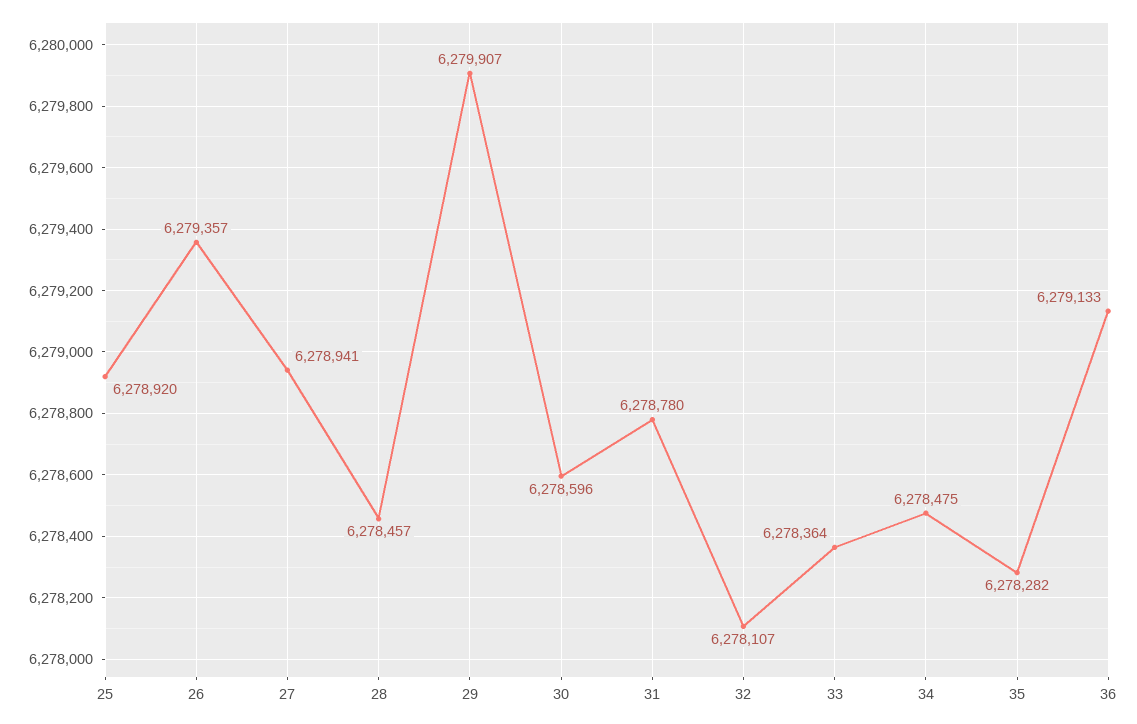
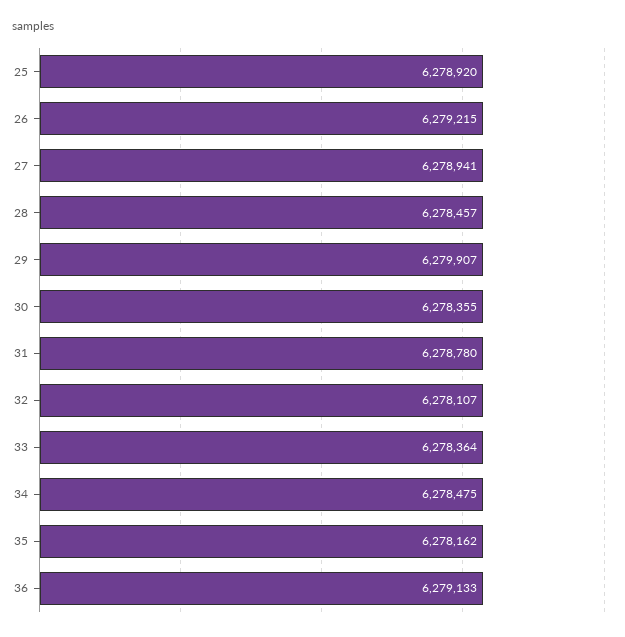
26: 6279357 -> 6279215
30: 6278596 -> 6278355
35: 6278282 -> 6278162

